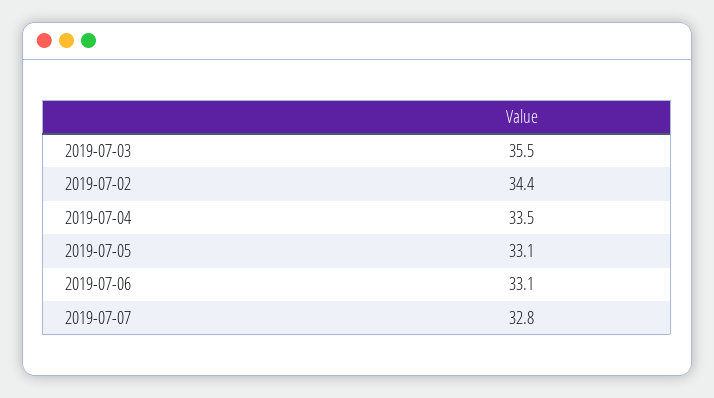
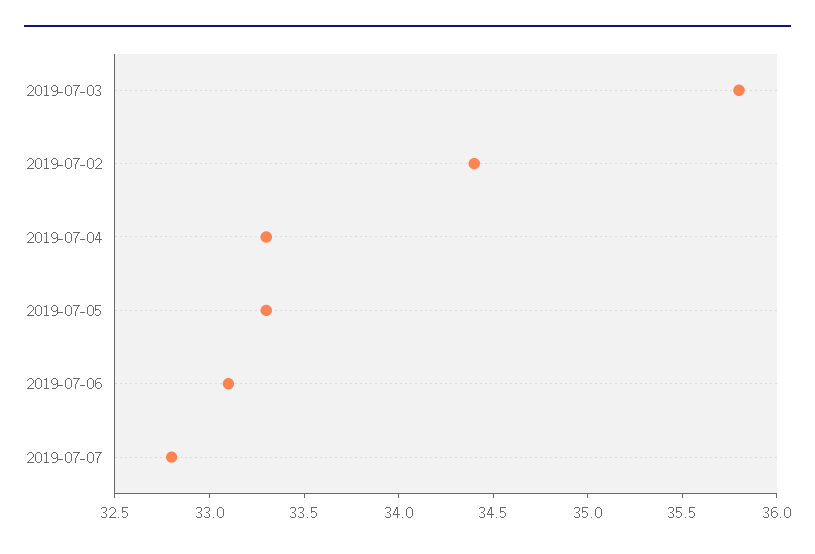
2019-07-03: 35.5 -> 35.8
2019-07-04: 33.5 -> 33.3
2019-07-05: 33.1 -> 33.3

